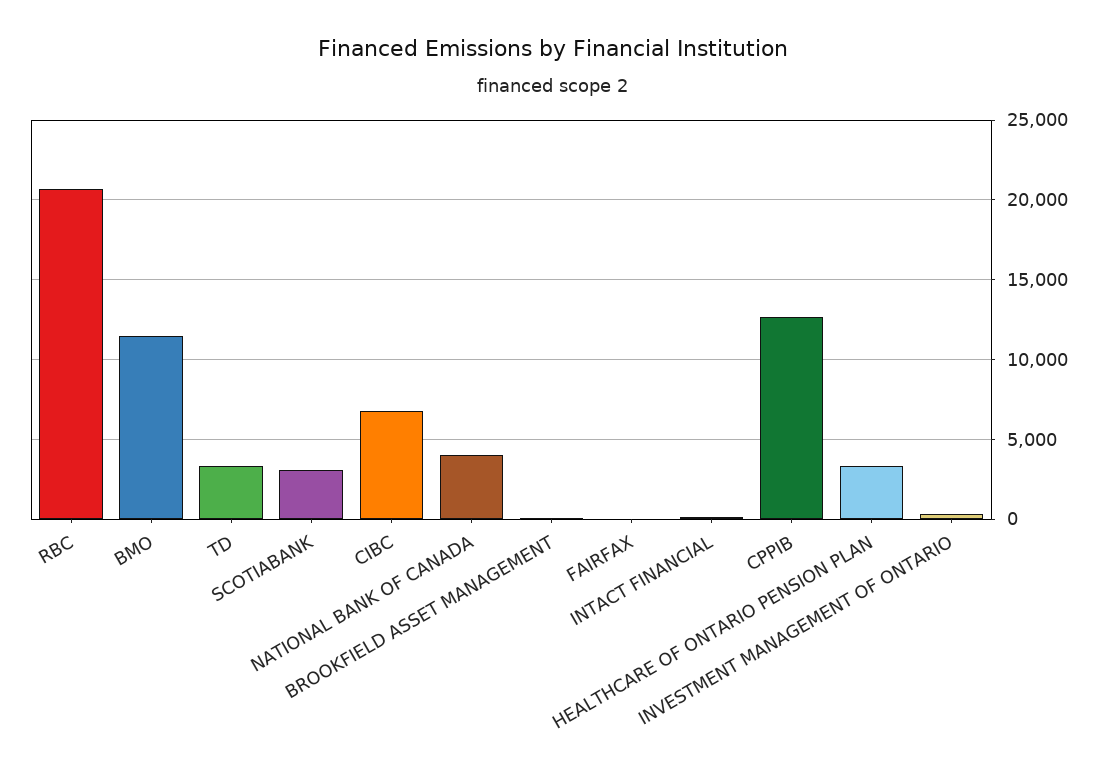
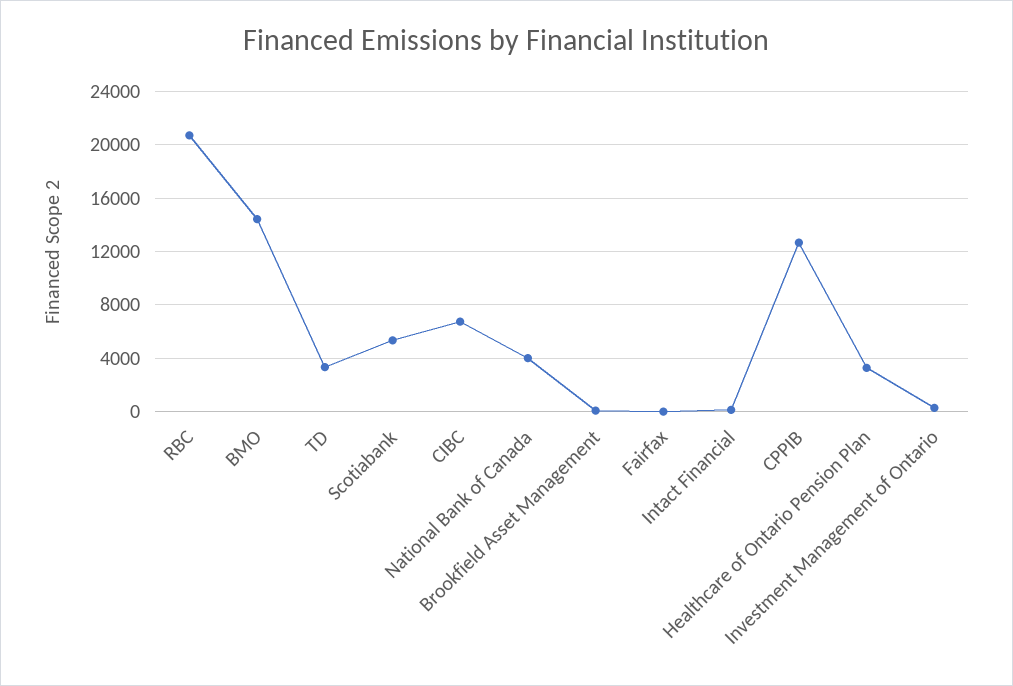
BMO: 11500 -> 14500
SCOTIABANK: 3000 -> 5500

